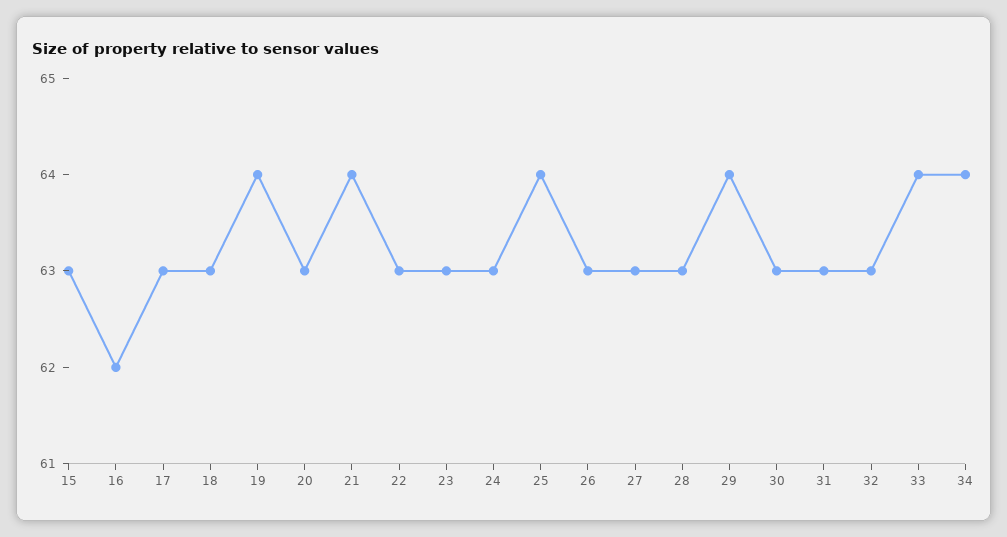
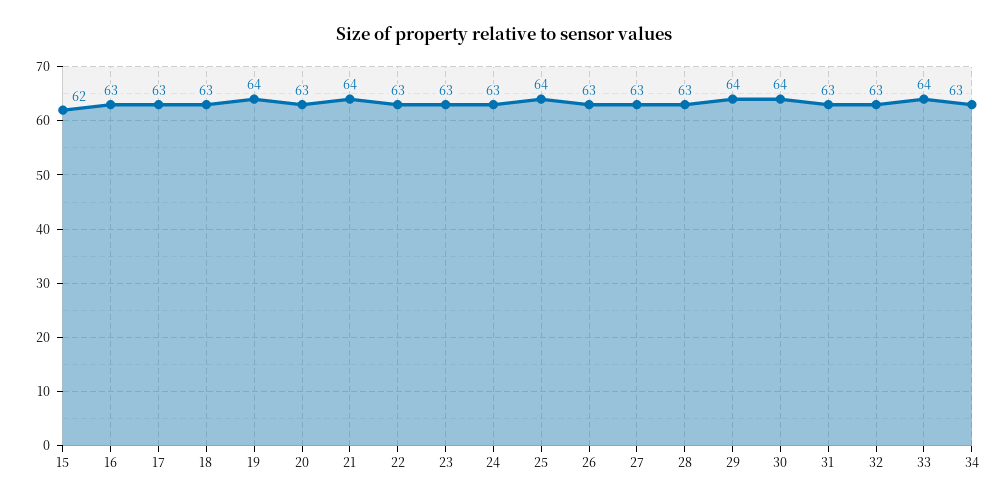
15: 63 -> 62
16: 62 -> 63
30: 63 -> 64
34: 64 -> 63

